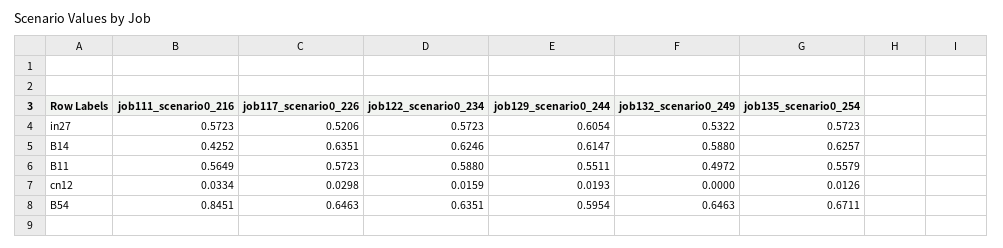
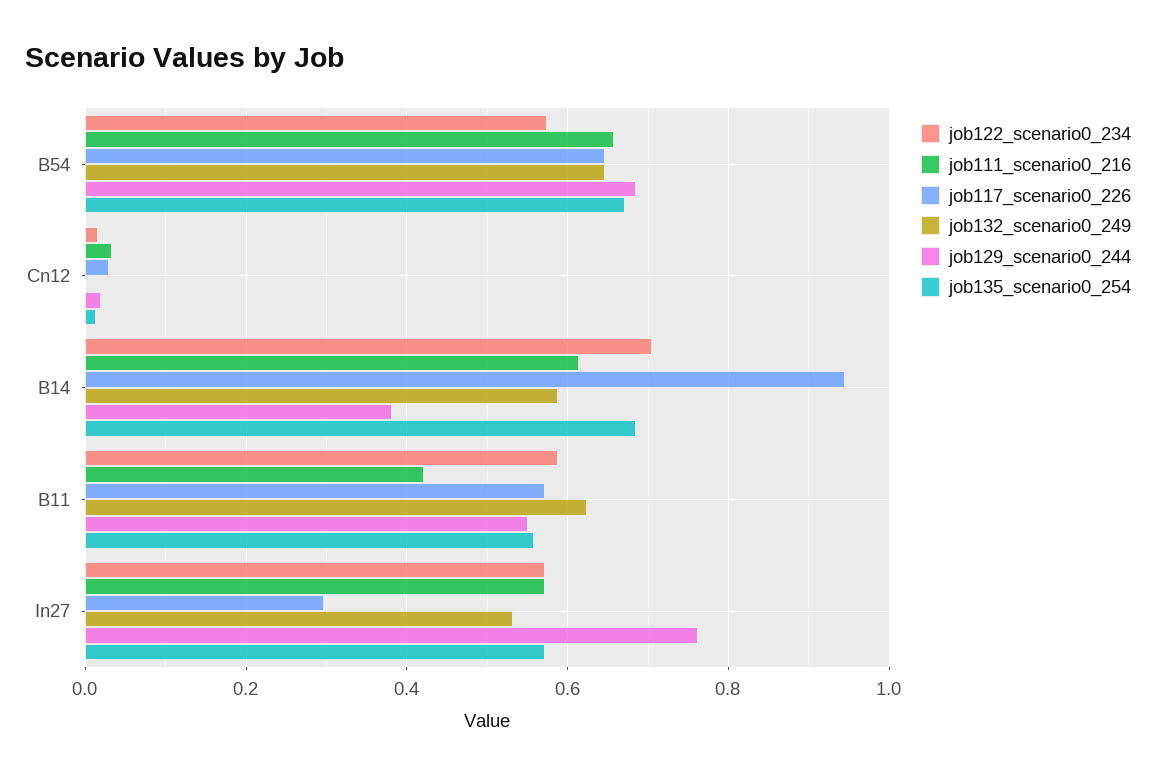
job117_scenario0_226, in27: 0.5206 -> 0.3
job129_scenario0_244, in27: 0.6054 -> 0.76
job111_scenario0_216, B14: 0.4252 -> 0.62
job117_scenario0_226, B14: 0.6351 -> 0.94
job122_scenario0_234, B14: 0.6246 -> 0.7
job129_scenario0_244, B14: 0.6147 -> 0.38
job135_scenario0_254, B14: 0.6257 -> 0.68
job111_scenario0_216, B11: 0.5649 -> 0.42
job132_scenario0_249, B11: 0.4972 -> 0.62
job111_scenario0_216, B54: 0.8451 -> 0.66
job122_scenario0_234, B54: 0.6351 -> 0.58
job129_scenario0_244, B54: 0.5954 -> 0.68

